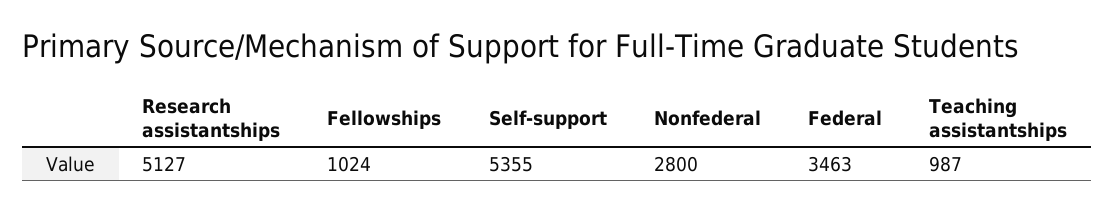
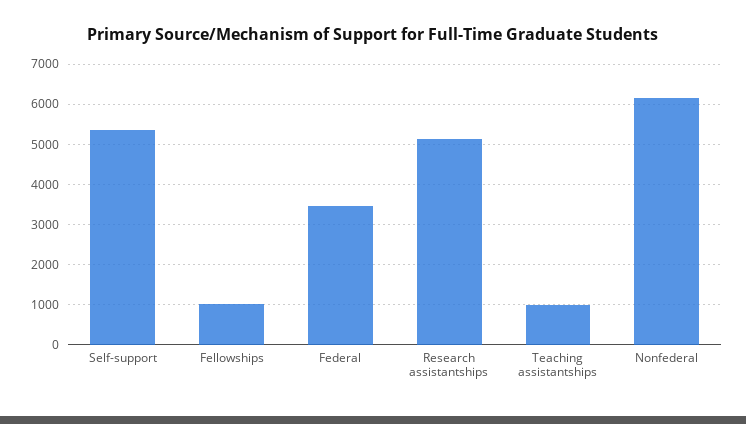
Nonfederal: 2800 -> 6200

